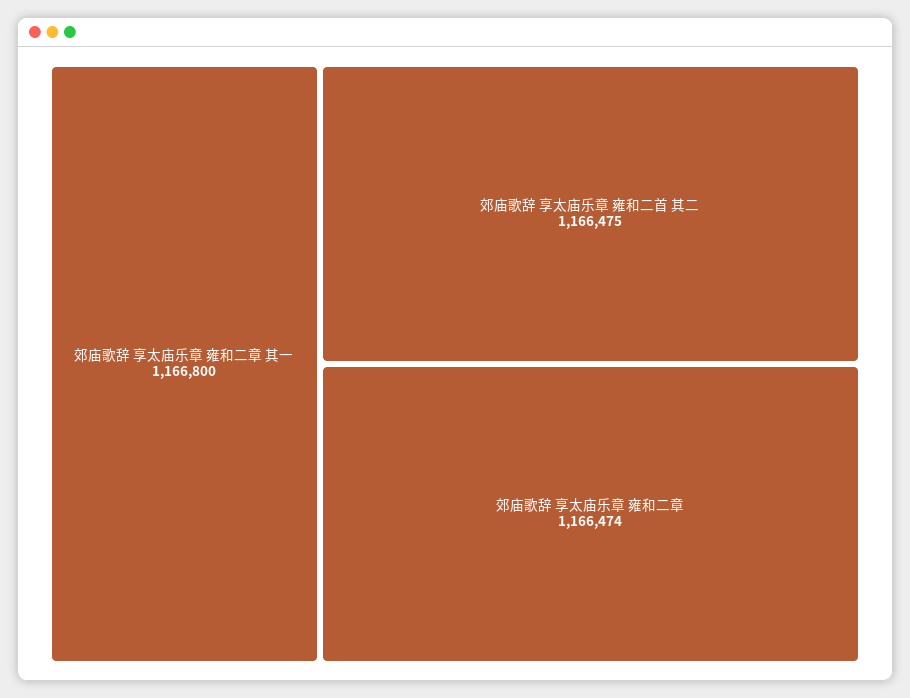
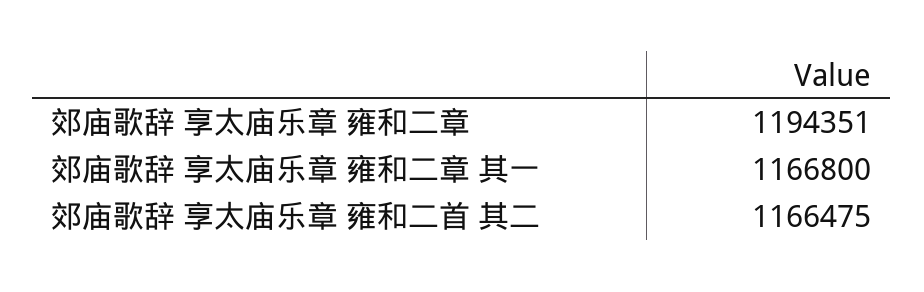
郊庙歌辞 享太庙乐章 雍和二章: 1166474 -> 1194351

